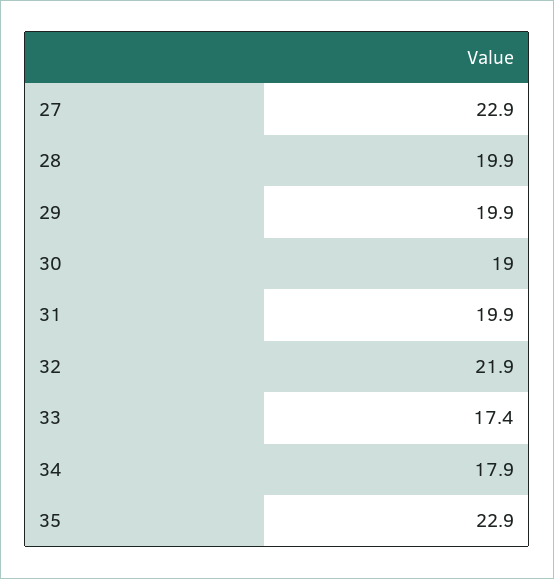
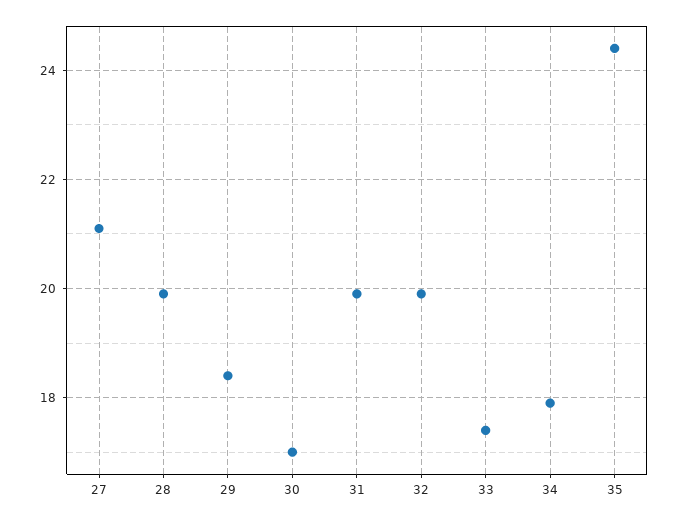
27: 22.9 -> 21
29: 19.9 -> 18.5
30: 19 -> 17
32: 21.9 -> 20
35: 22.9 -> 24.5

